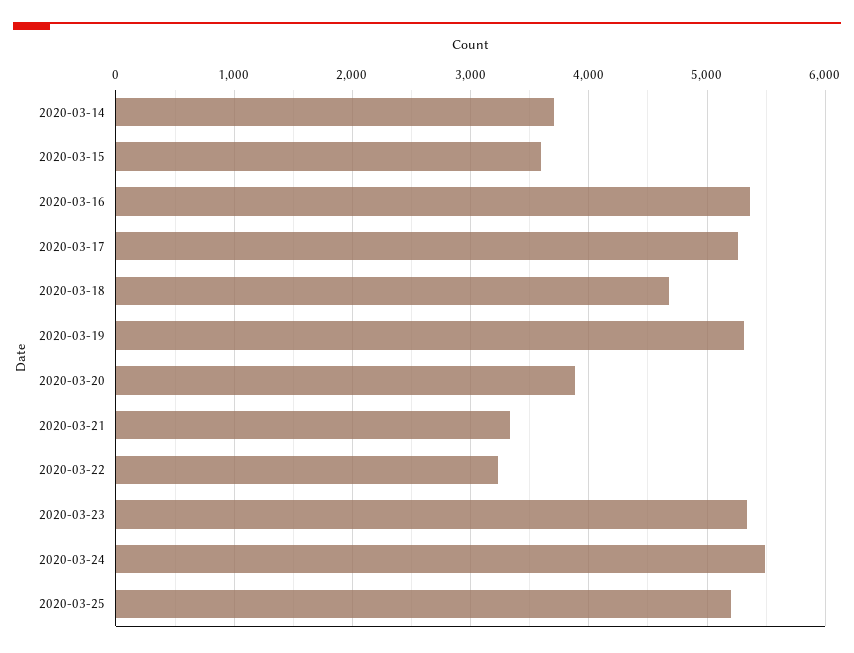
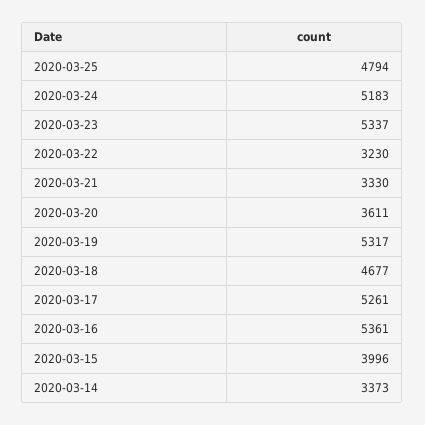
2020-03-14: 3700 -> 3373
2020-03-15: 3600 -> 3996
2020-03-20: 3900 -> 3611
2020-03-24: 5500 -> 5183
2020-03-25: 5200 -> 4794

